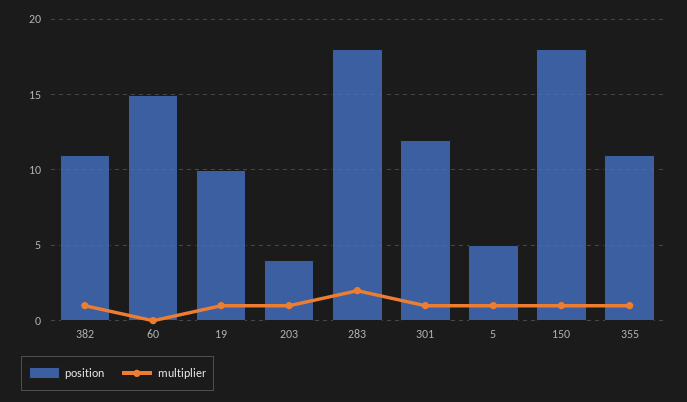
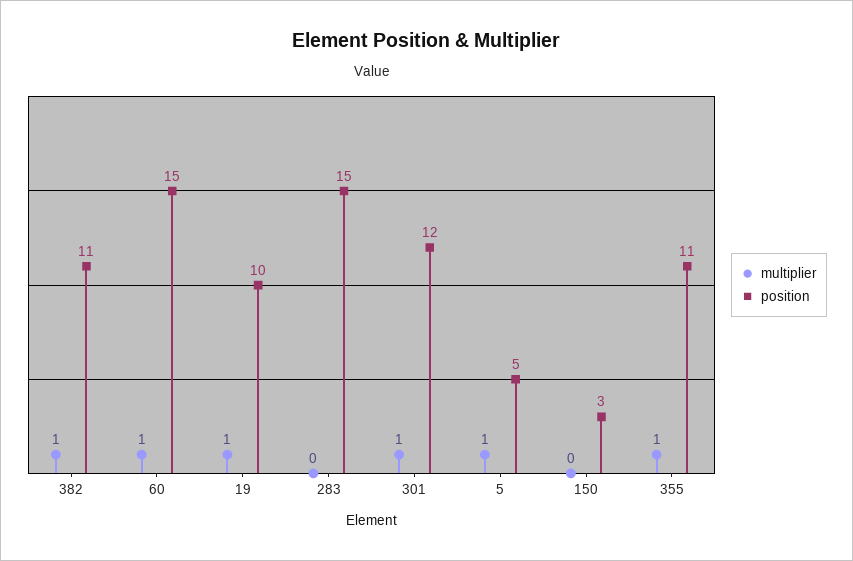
multiplier, 60: 0 -> 1
position, 203: 4 -> none
multiplier, 203: 1 -> none
position, 283: 18 -> 15
multiplier, 283: 2 -> 0
position, 150: 18 -> 3
multiplier, 150: 1 -> 0

